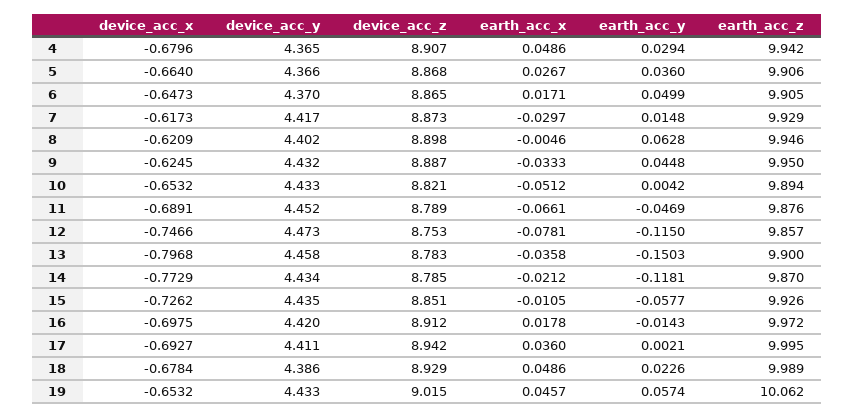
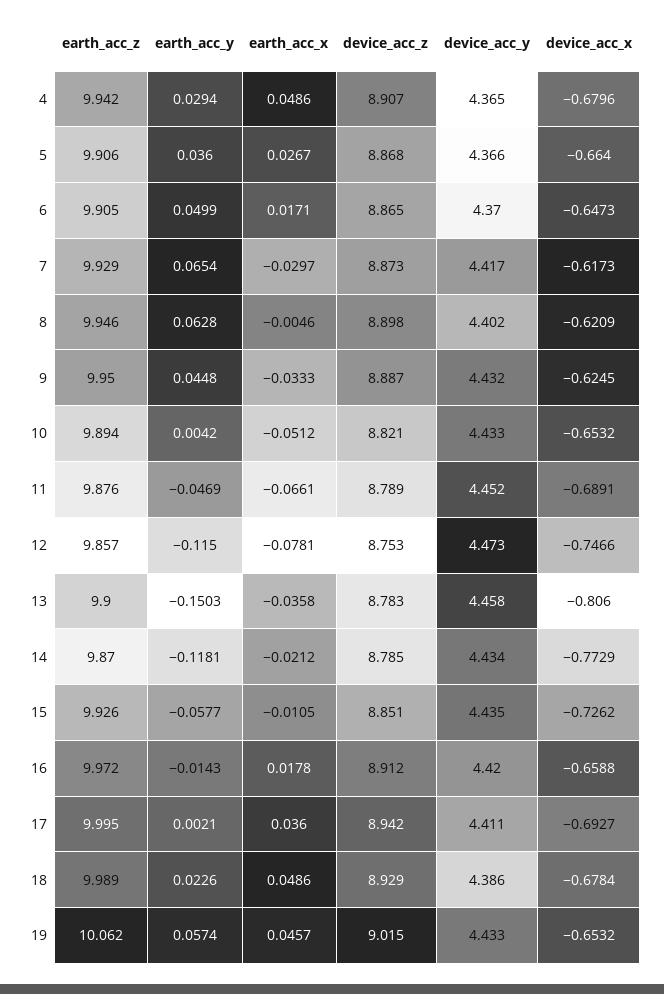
earth_acc_y, 7: 0.0148 -> 0.0654
device_acc_x, 13: -0.7968 -> -0.806
device_acc_x, 16: -0.6975 -> -0.6588

